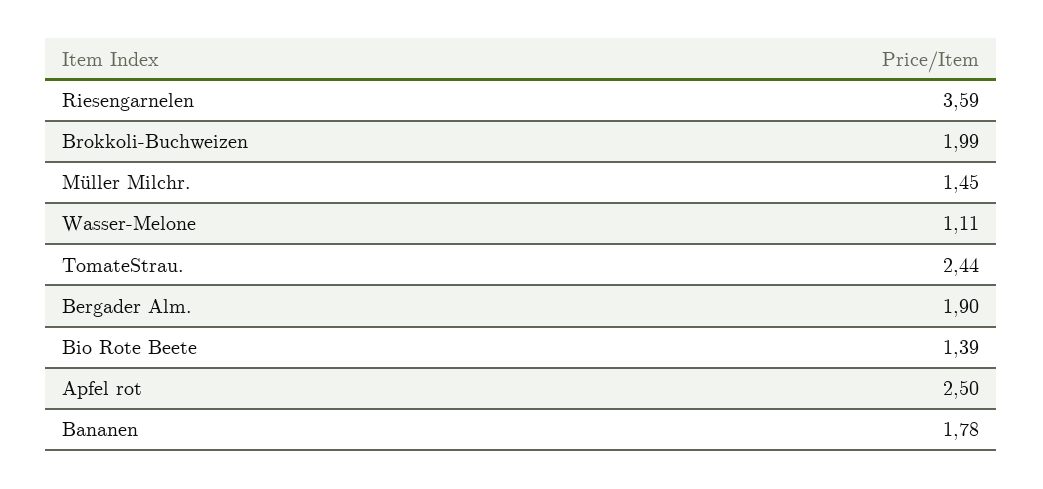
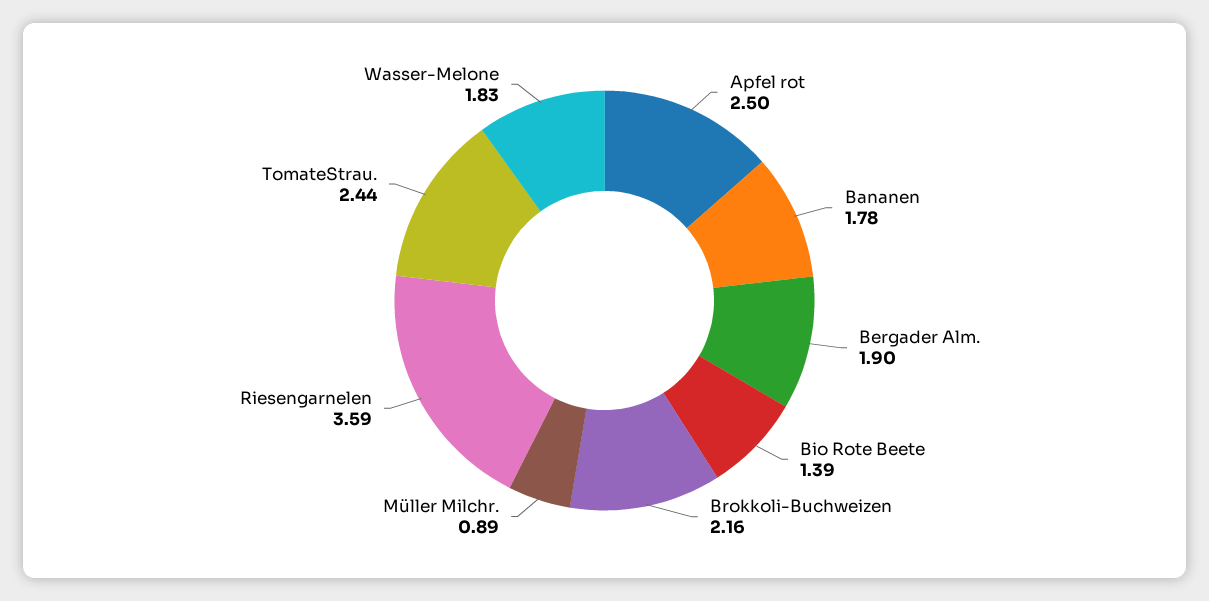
Brokkoli-Buchweizen: 1.99 -> 2.16
Müller Milchr.: 1.45 -> 0.89
Wasser-Melone: 1.11 -> 1.83

